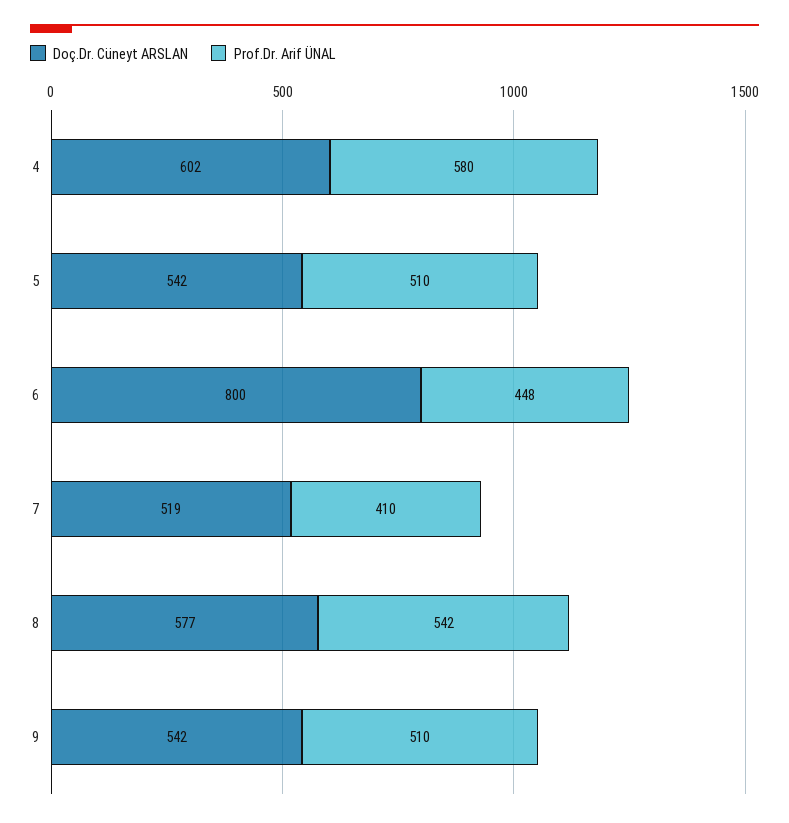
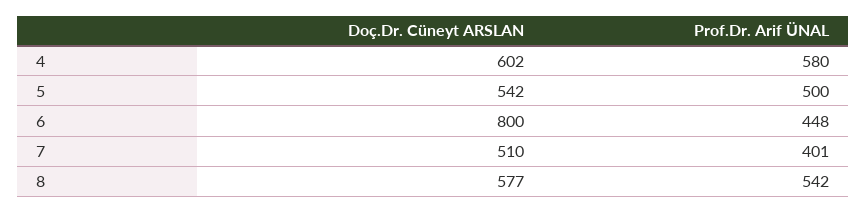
Prof.Dr. Arif ÜNAL, 5: 510 -> 500
Doç.Dr. Cüneyt ARSLAN, 7: 519 -> 510
Prof.Dr. Arif ÜNAL, 7: 410 -> 401
Doç.Dr. Cüneyt ARSLAN, 9: 542 -> none
Prof.Dr. Arif ÜNAL, 9: 510 -> none

